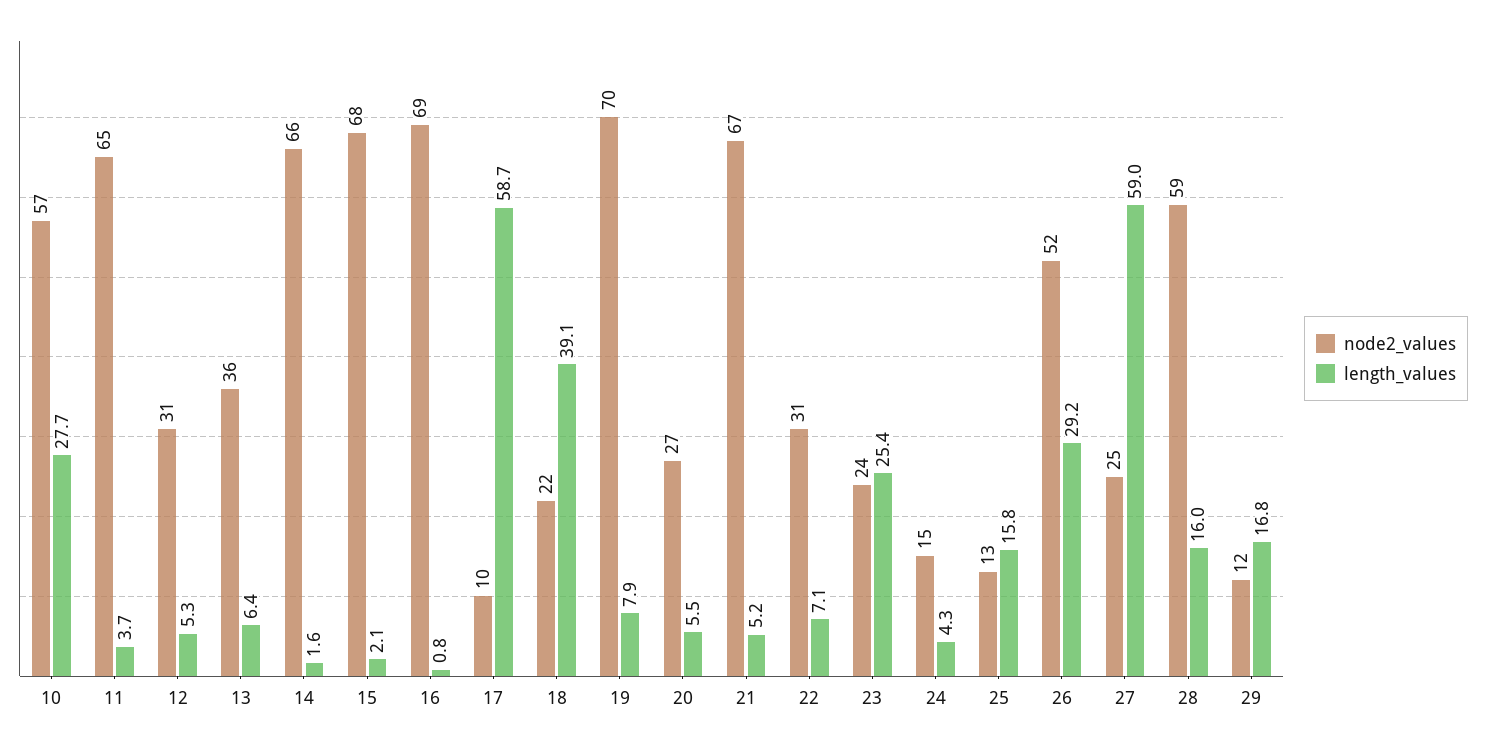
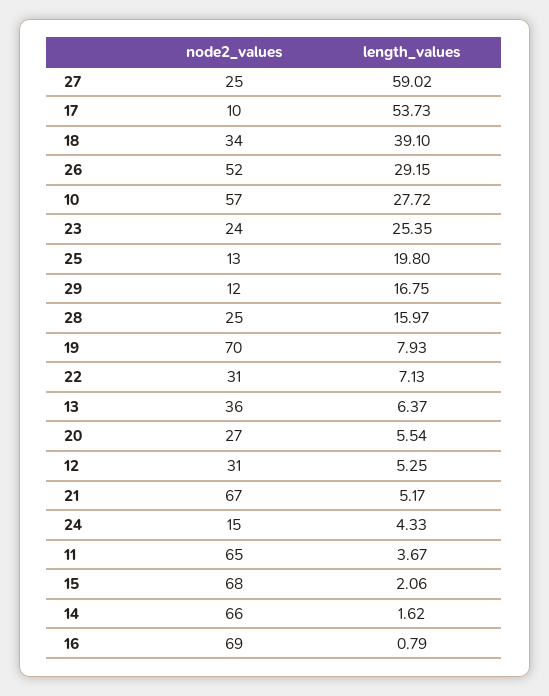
length_values, 17: 58.7 -> 53.73
node2_values, 18: 22 -> 34
length_values, 25: 15.8 -> 19.8
node2_values, 28: 59 -> 25

